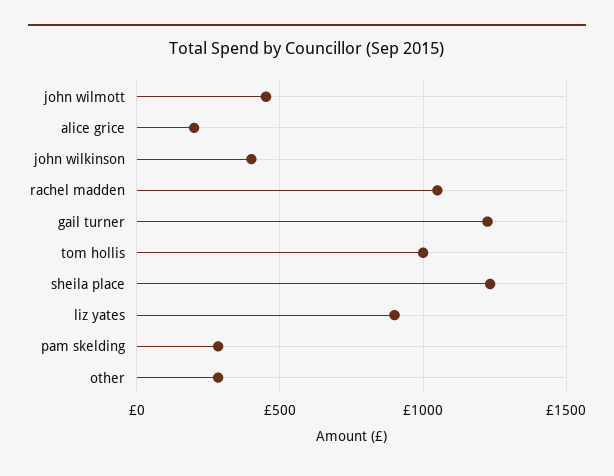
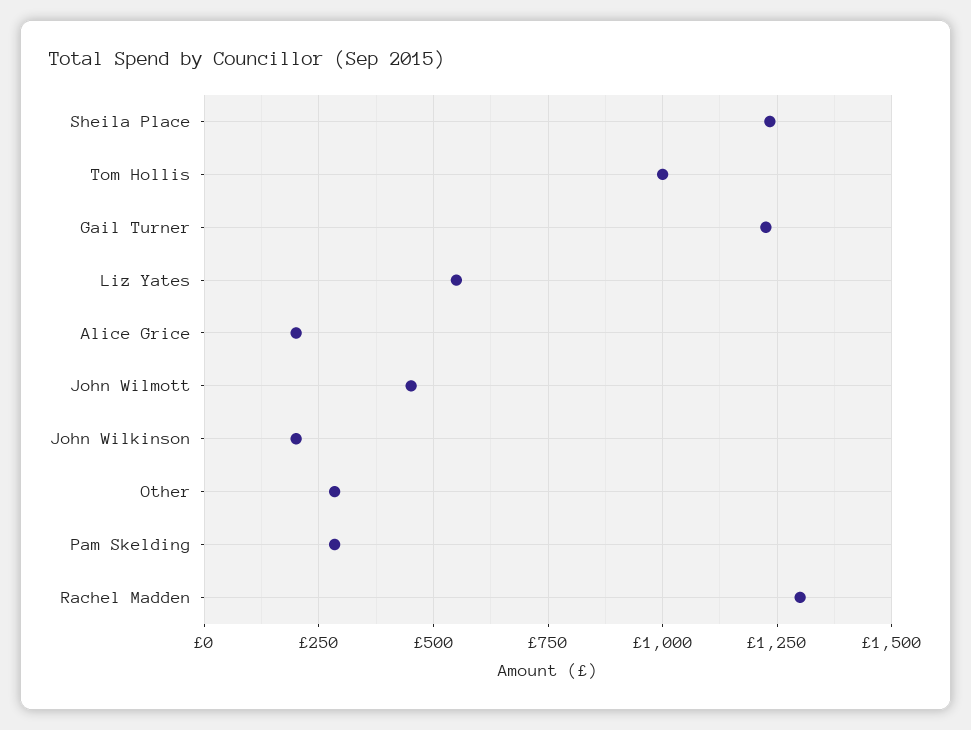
john wilkinson: 400 -> 200
rachel madden: 1050 -> 1300
liz yates: 900 -> 550

